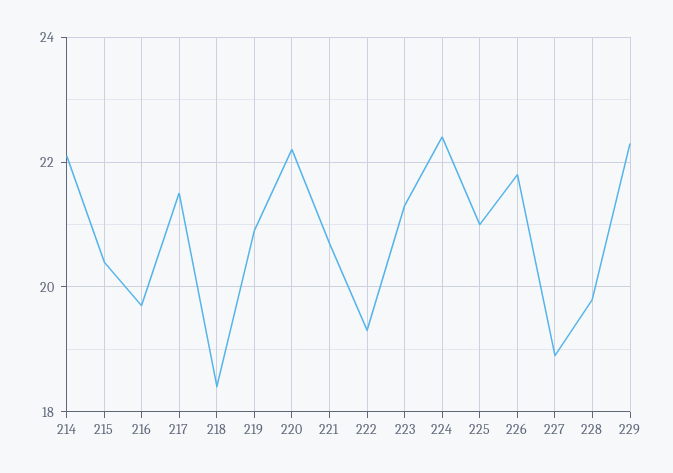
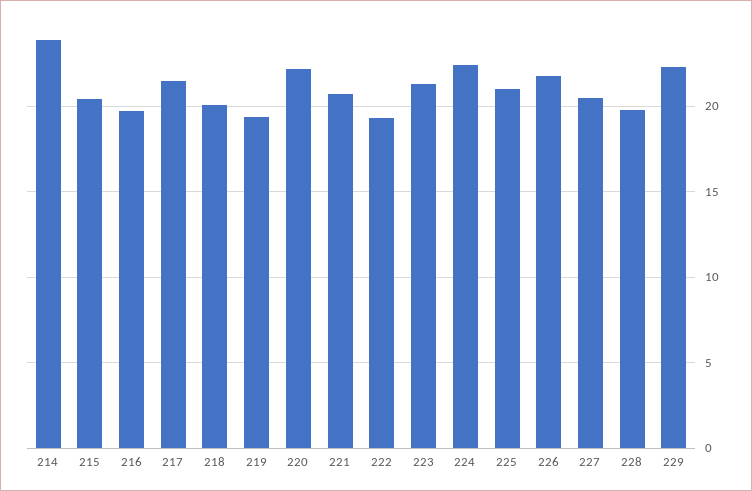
214: 22 -> 24
218: 18.5 -> 20
219: 21 -> 19.5
227: 19 -> 20.5

